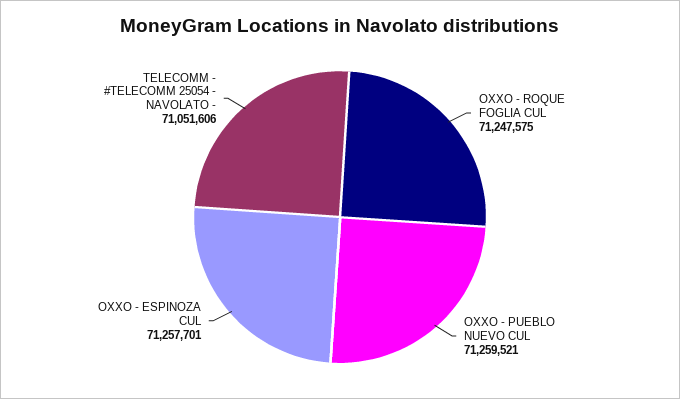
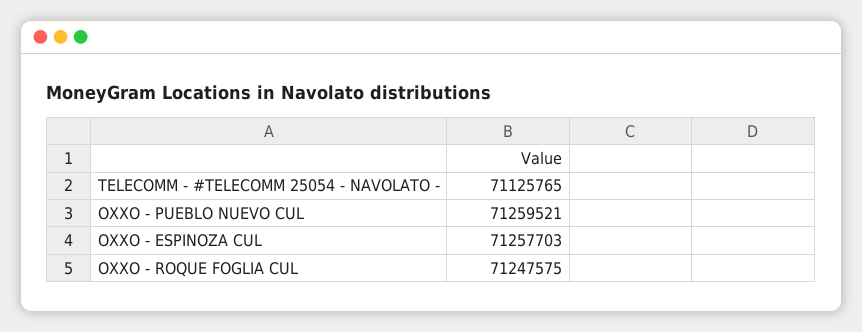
OXXO - ESPINOZA CUL: 71257701 -> 71257703
TELECOMM - #TELECOMM 25054 - NAVOLATO -: 71051606 -> 71125765

